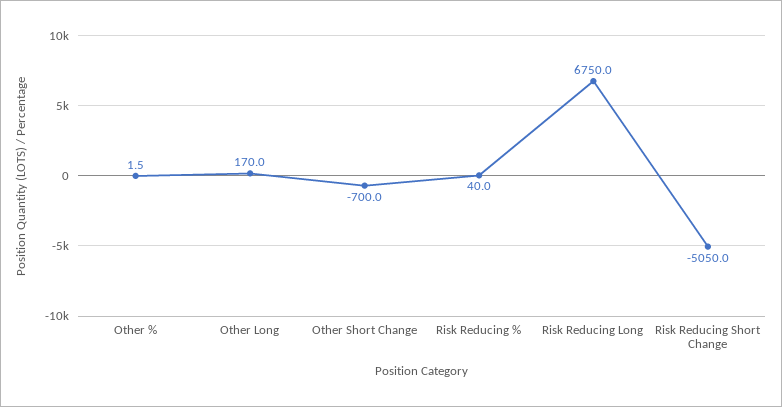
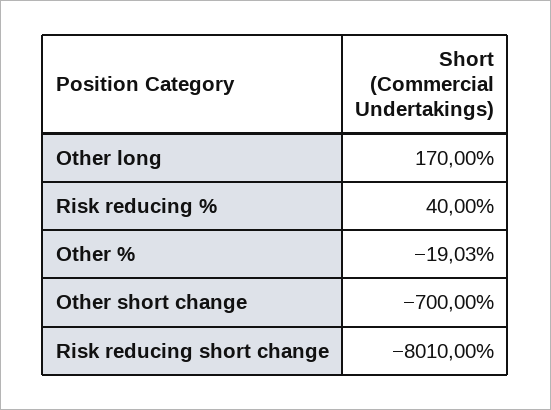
Other %: 1.5 -> -19.03
Risk Reducing Long: 6750 -> none
Risk Reducing Short Change: -5050 -> -8010

